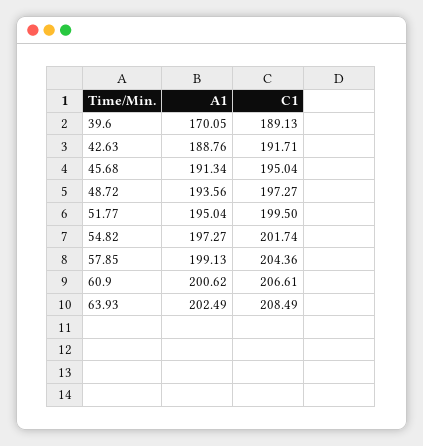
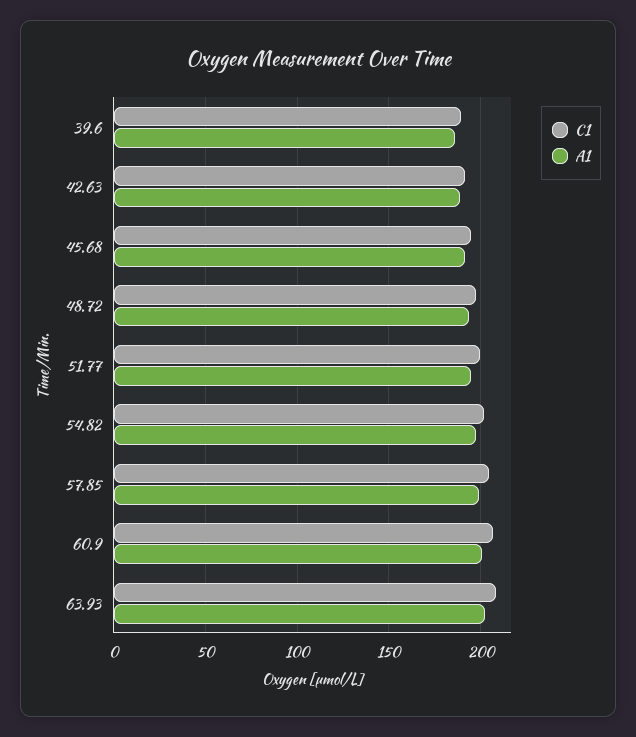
A1, 39.6: 170.05 -> 185

